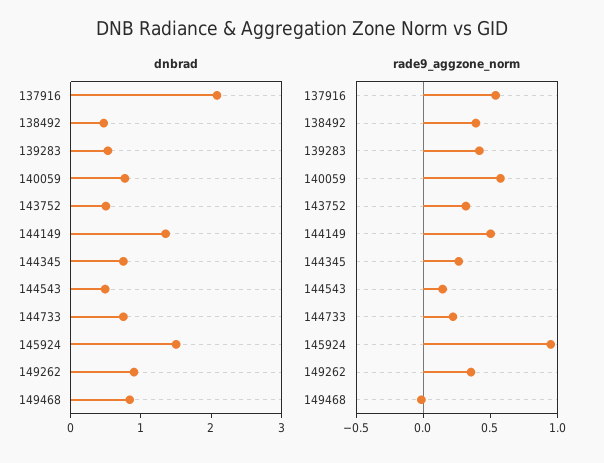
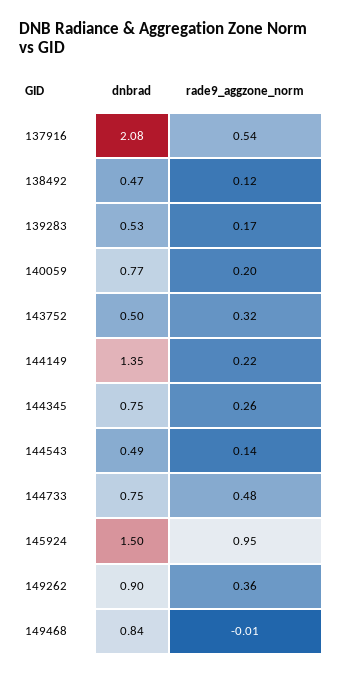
rade9_aggzone_norm, 138492: 0.4 -> 0.12
rade9_aggzone_norm, 139283: 0.4 -> 0.17
rade9_aggzone_norm, 140059: 0.6 -> 0.2
rade9_aggzone_norm, 144149: 0.5 -> 0.22
rade9_aggzone_norm, 144733: 0.2 -> 0.48

